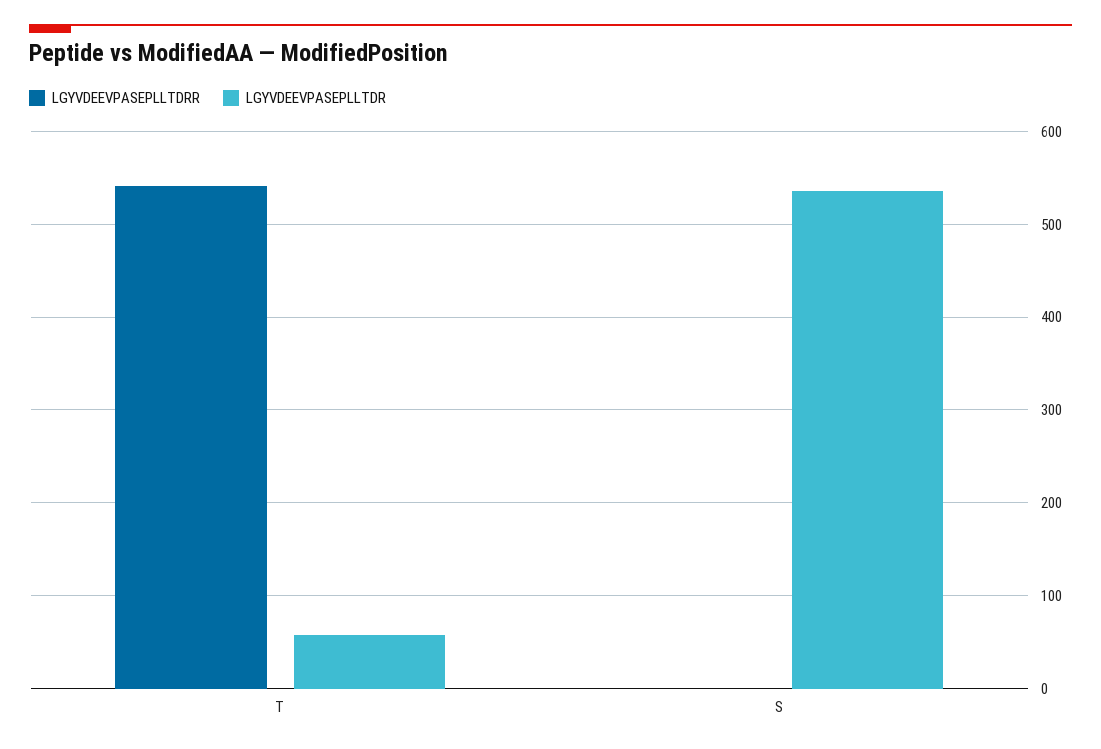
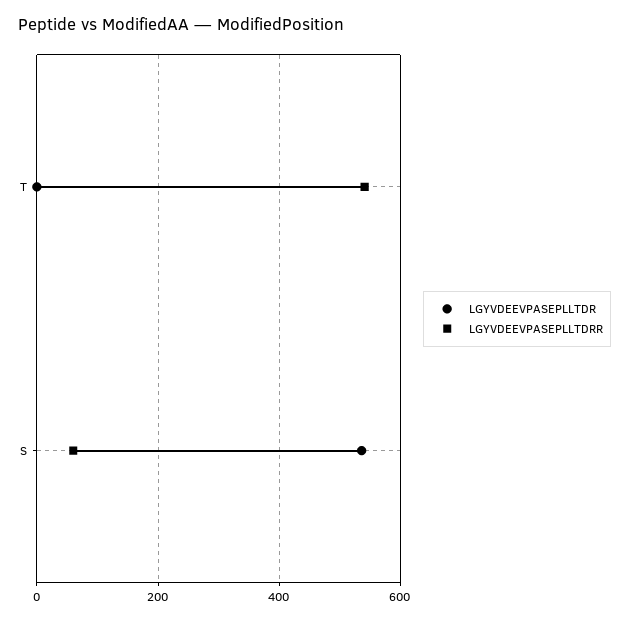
LGYVDEEVPASEPLLTDR, T: 60 -> 0
LGYVDEEVPASEPLLTDRR, S: 0 -> 60

